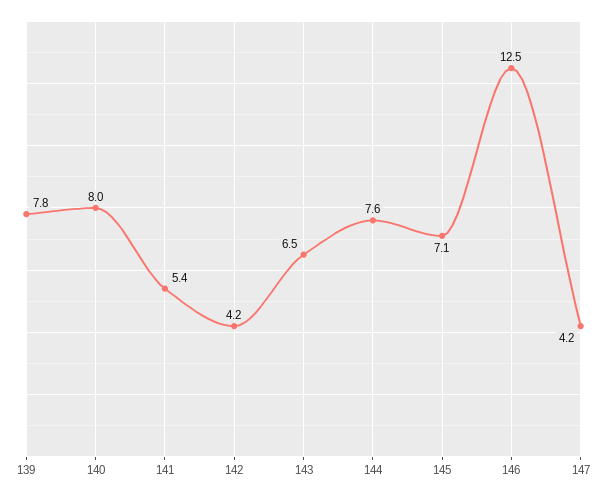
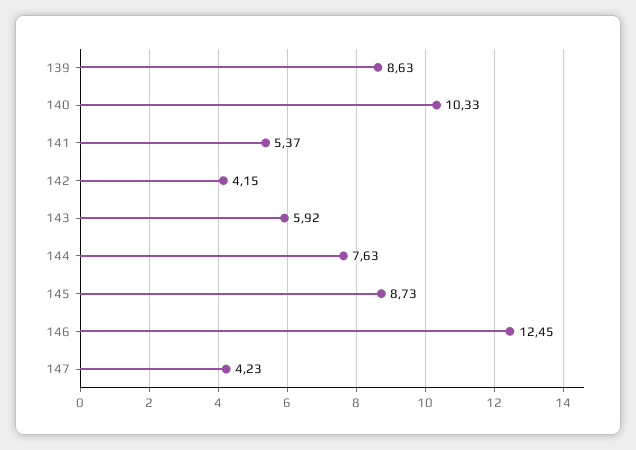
139: 7.8 -> 8.63
140: 8 -> 10.33
143: 6.5 -> 5.92
145: 7.1 -> 8.73

